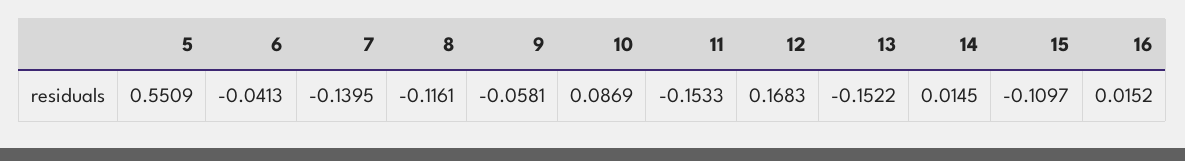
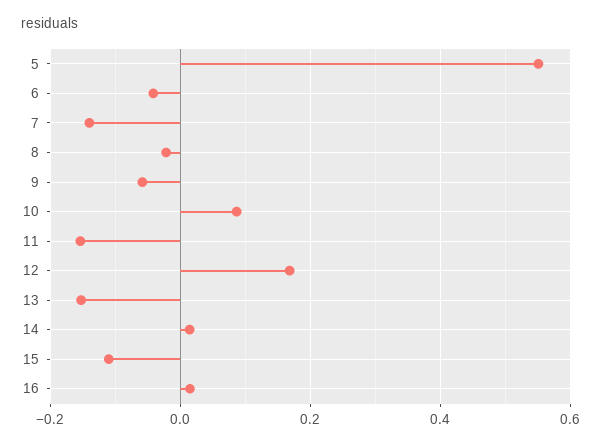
8: -0.1161 -> -0.02

